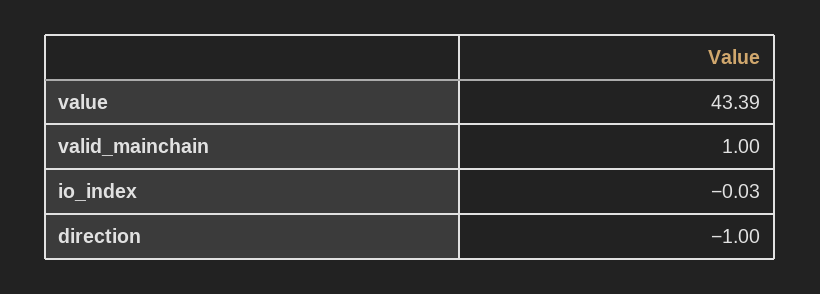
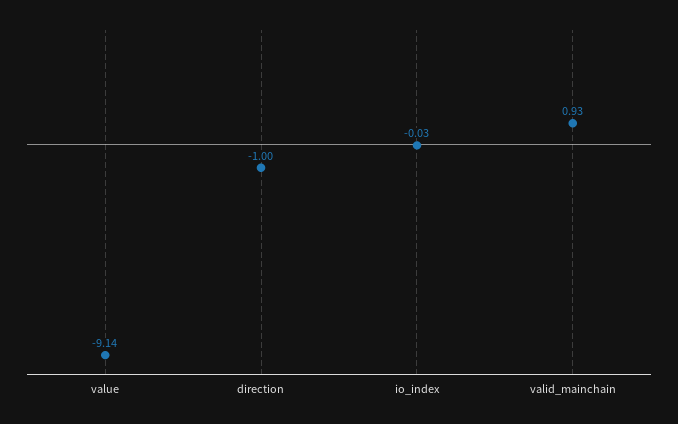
value: 43.39 -> -9.14
valid_mainchain: 1 -> 0.93

